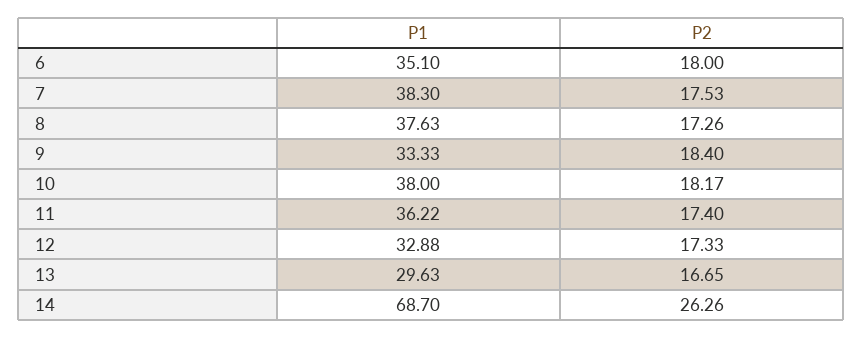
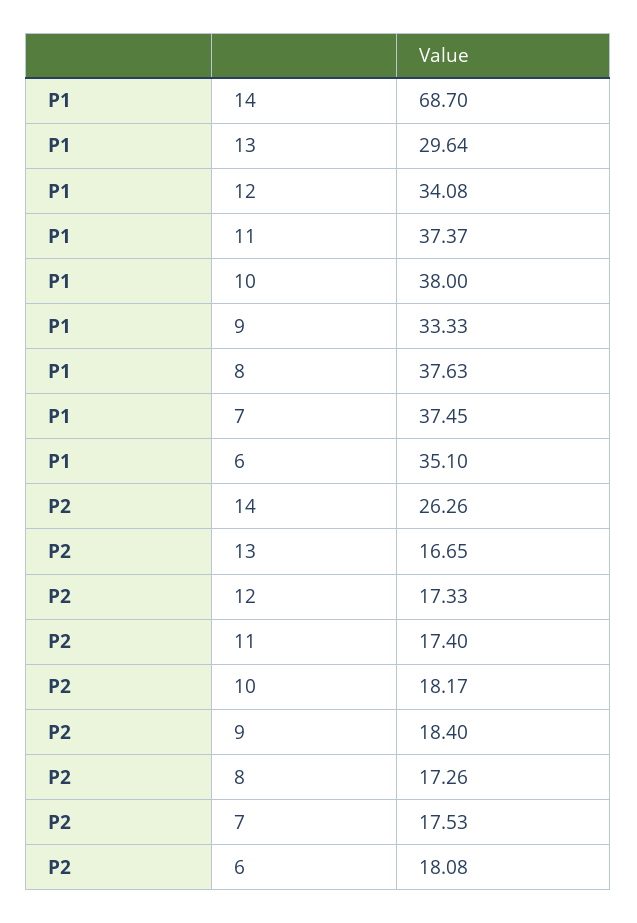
P2, 6: 18 -> 18.08
P1, 7: 38.3 -> 37.45
P1, 11: 36.22 -> 37.37
P1, 12: 32.88 -> 34.08
P1, 13: 29.63 -> 29.64

